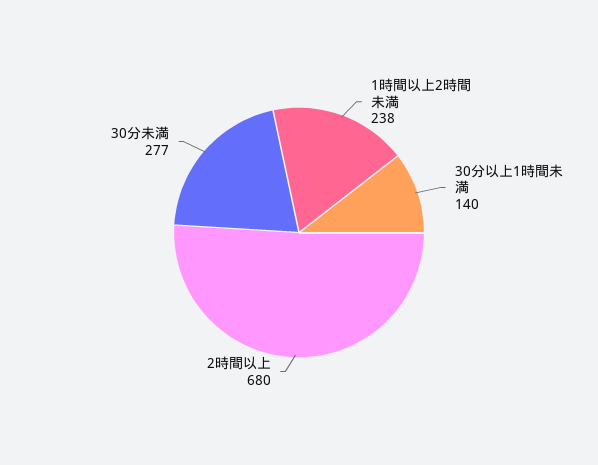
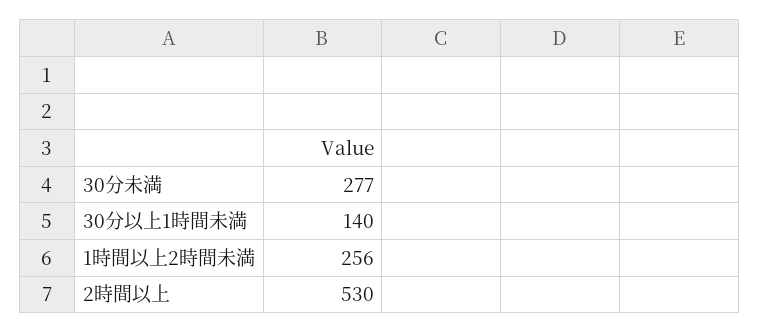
1時間以上2時間未満: 238 -> 256
2時間以上: 680 -> 530

